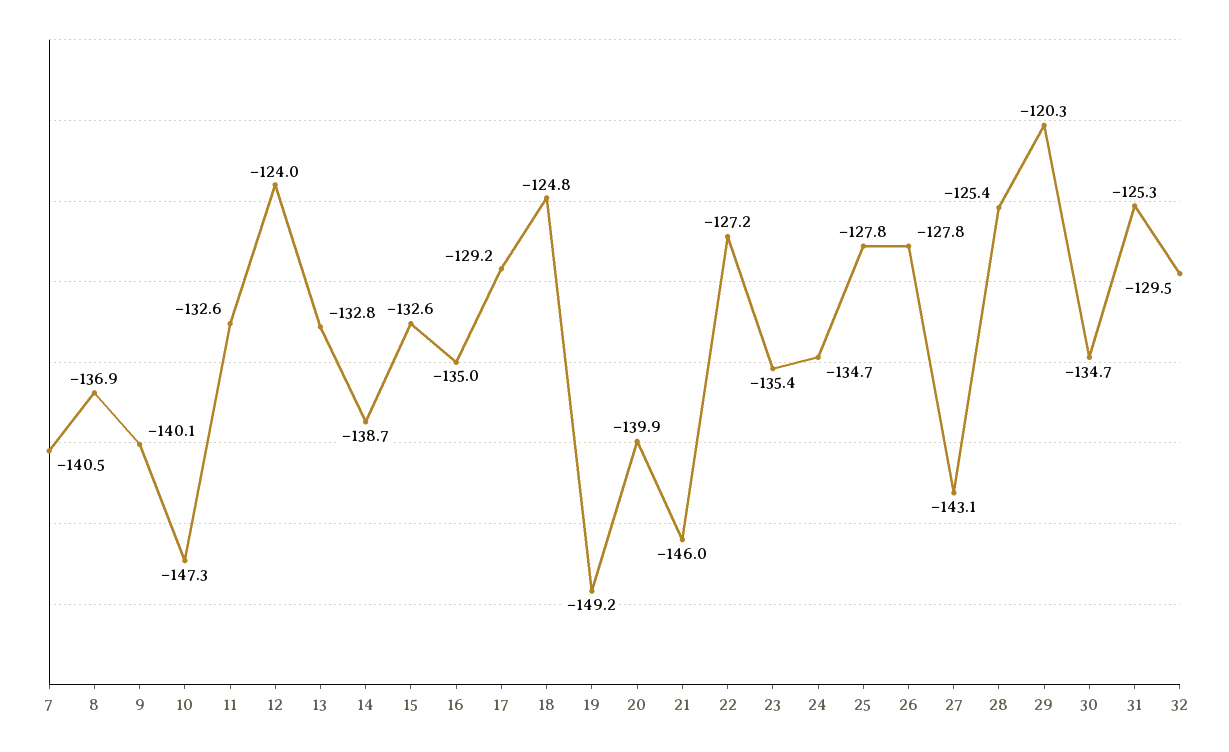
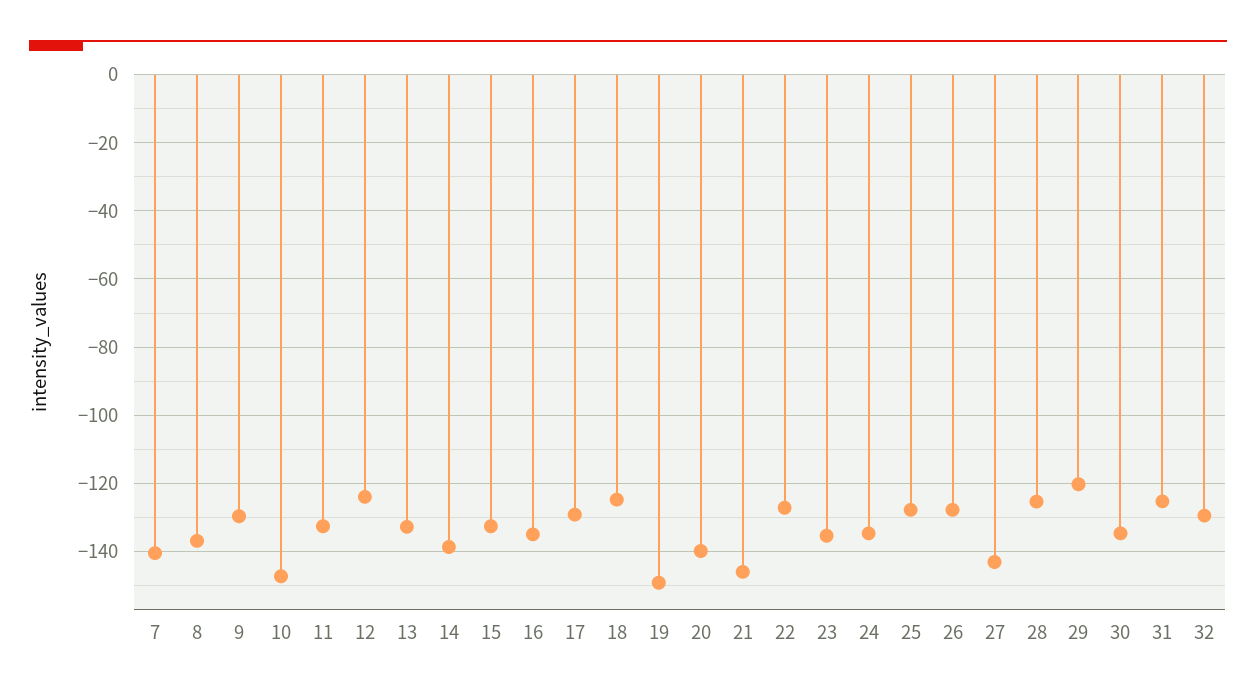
9: -140.1 -> -130

